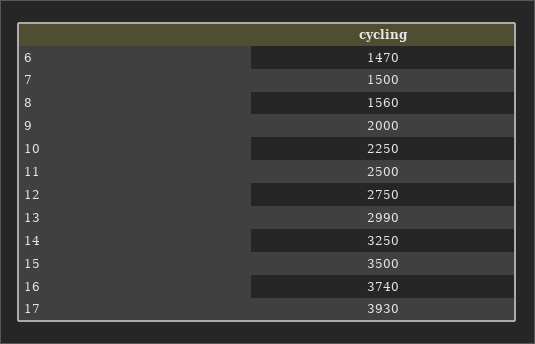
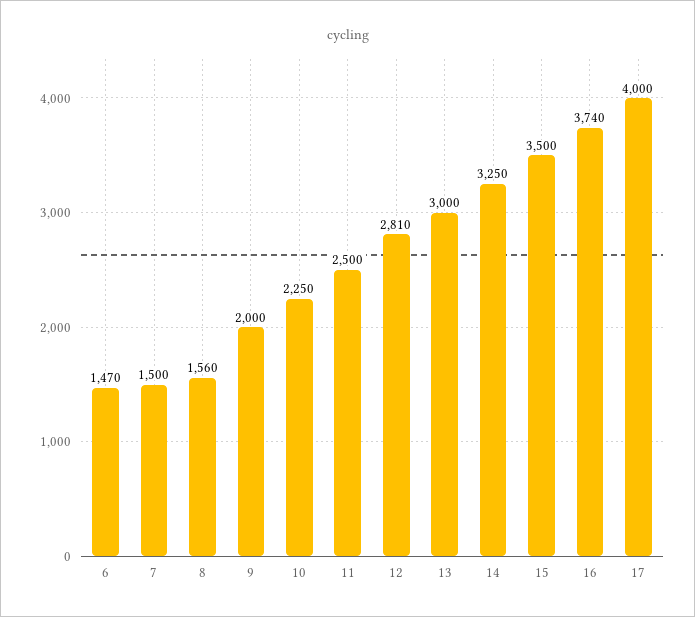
12: 2750 -> 2810
13: 2990 -> 3000
17: 3930 -> 4000

